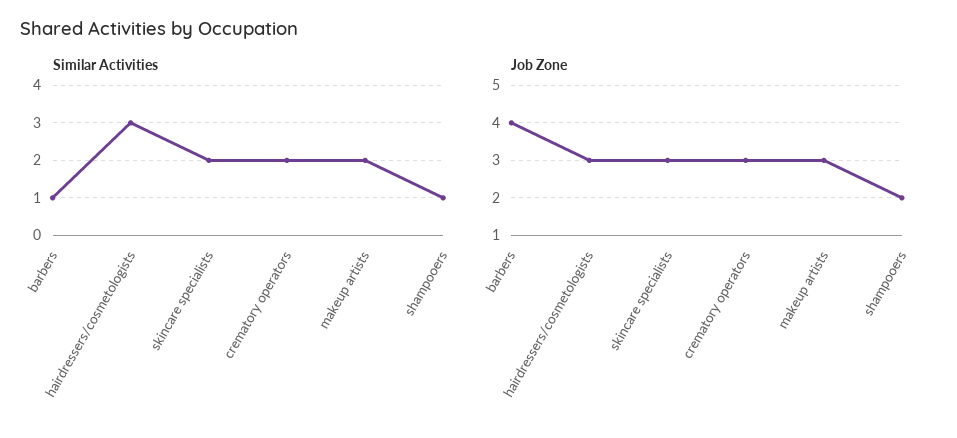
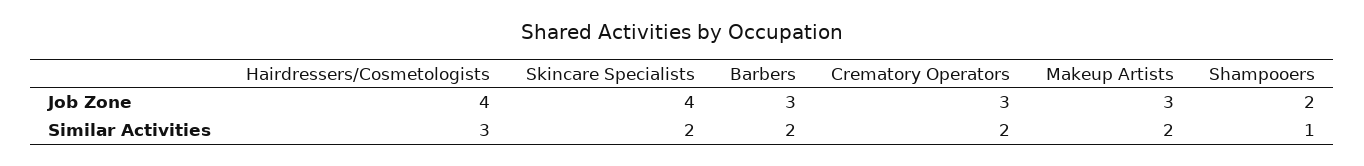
Similar Activities, barbers: 1 -> 2
Job Zone, barbers: 4 -> 3
Job Zone, hairdressers/cosmetologists: 3 -> 4
Job Zone, skincare specialists: 3 -> 4

